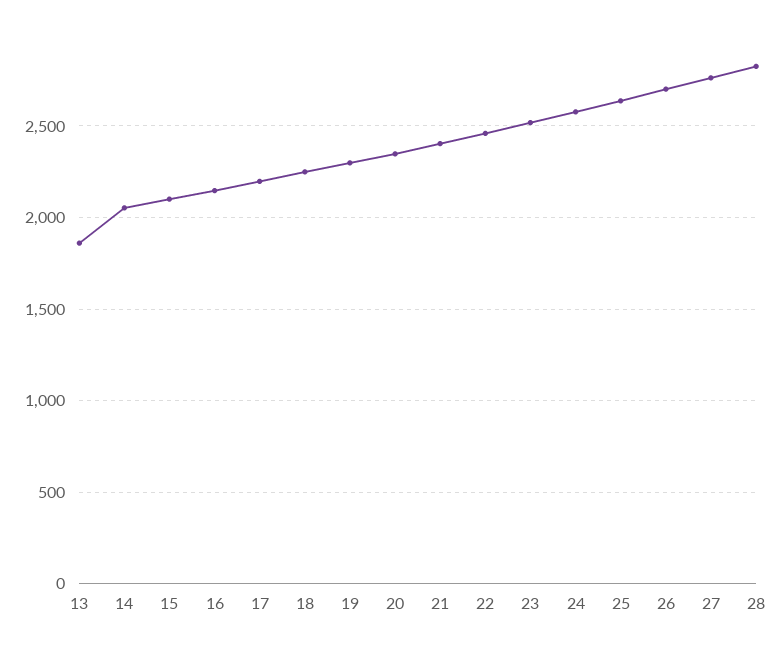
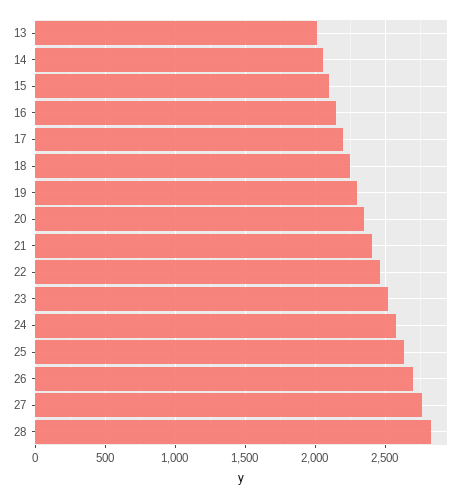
13: 1850 -> 2000

